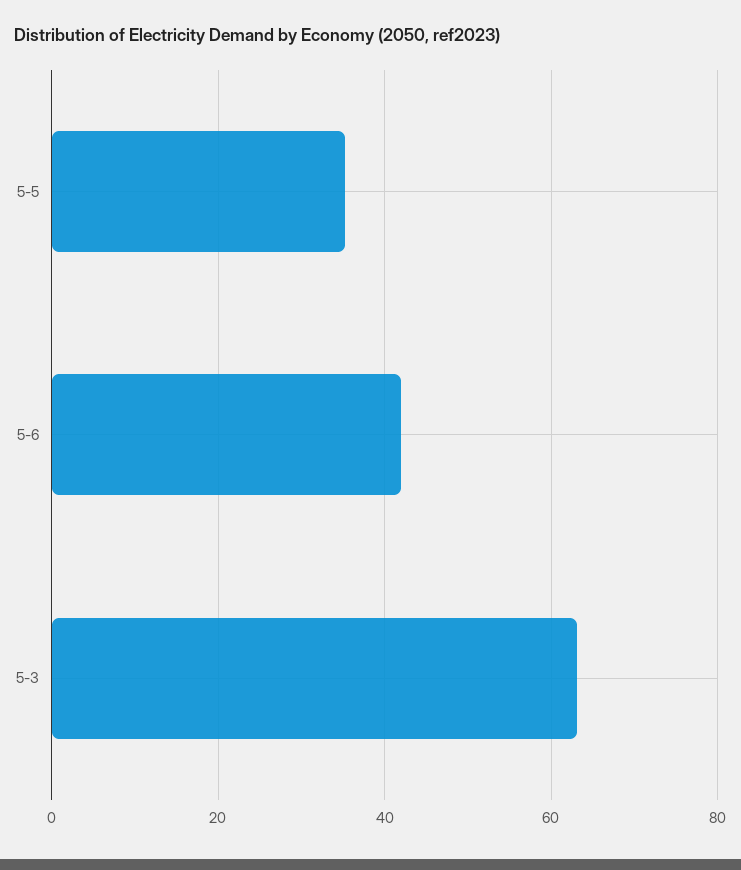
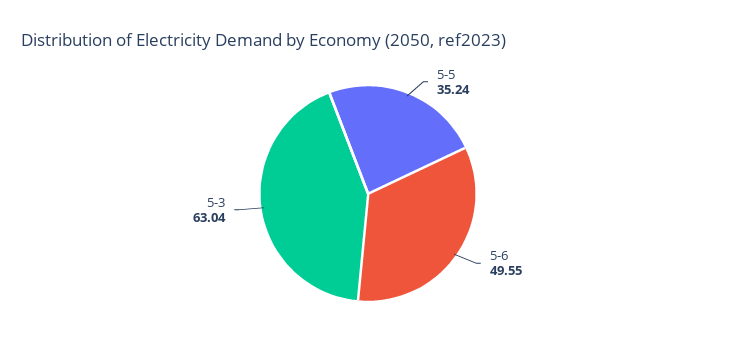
5-6: 42 -> 49.55

